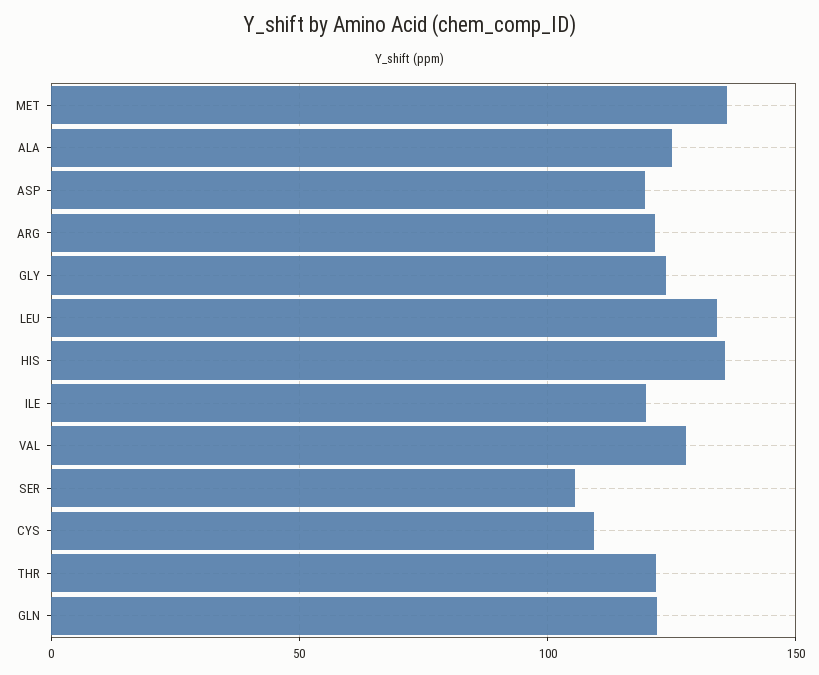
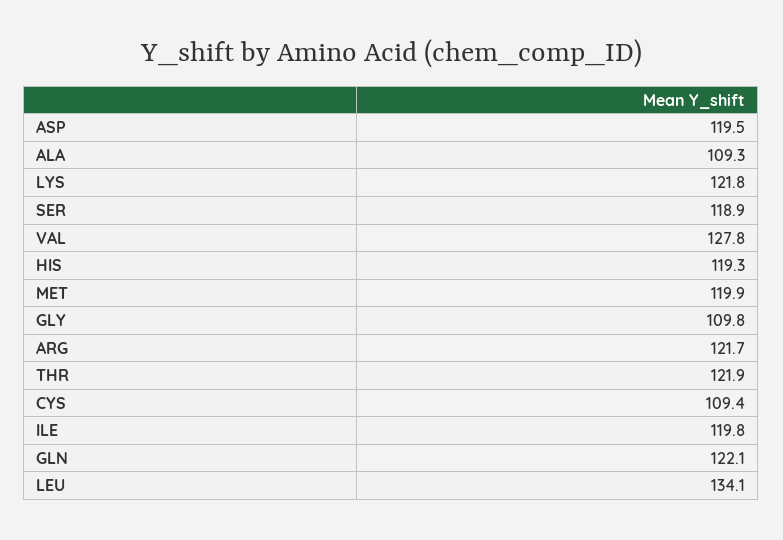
MET: 135 -> 119.9
ALA: 125 -> 109.3
GLY: 125 -> 109.8
HIS: 135 -> 119.3
SER: 105 -> 118.9
LYS: none -> 121.8

